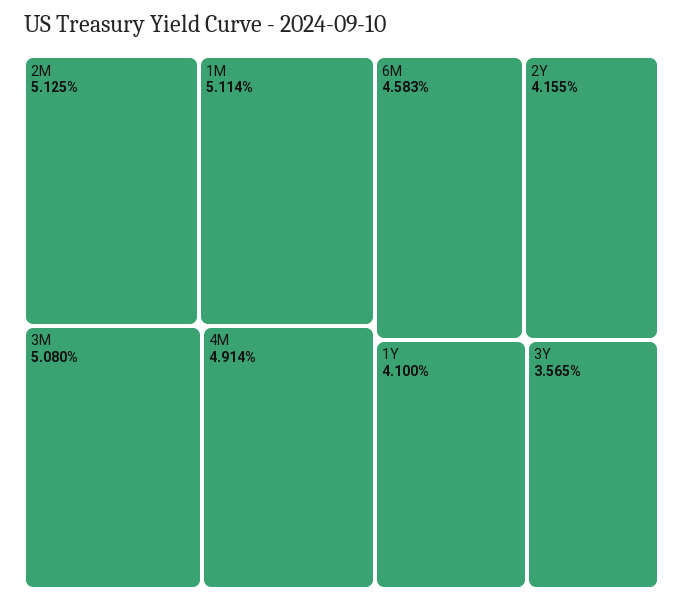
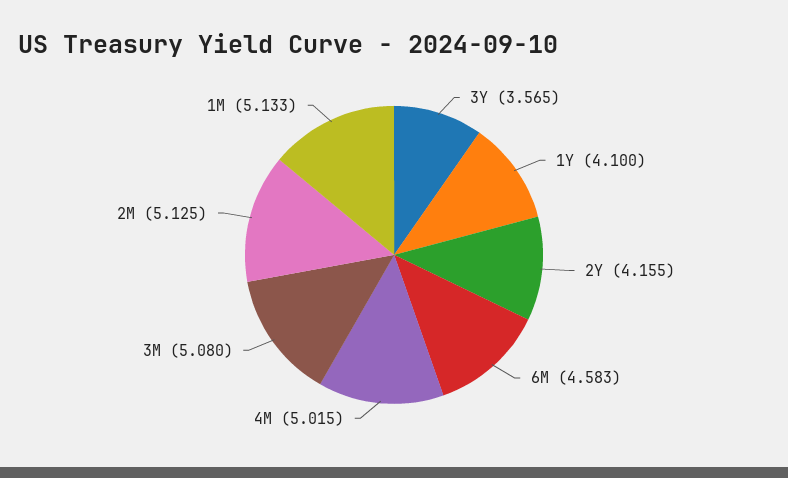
1M: 5.114 -> 5.133
4M: 4.914 -> 5.015

